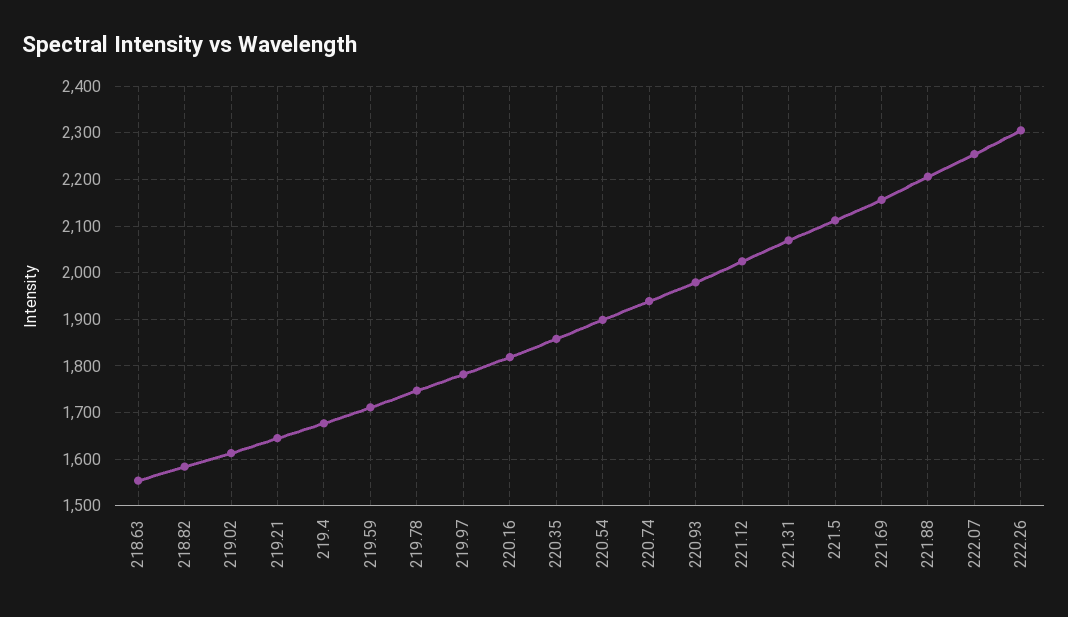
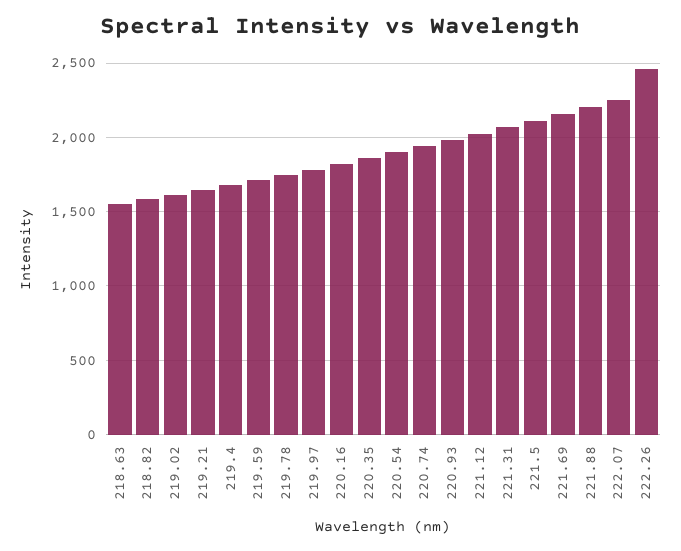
222.26: 2300 -> 2450

